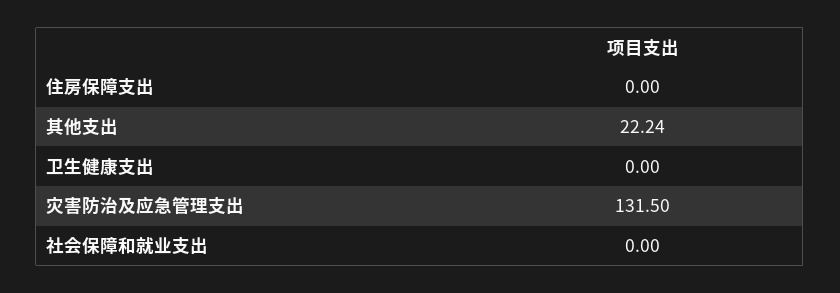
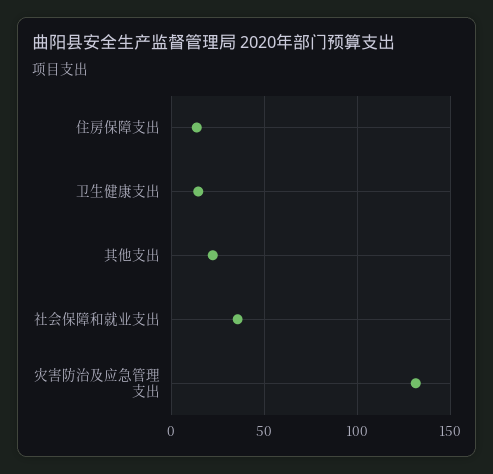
住房保障支出: 0 -> 15
卫生健康支出: 0 -> 15
社会保障和就业支出: 0 -> 35

